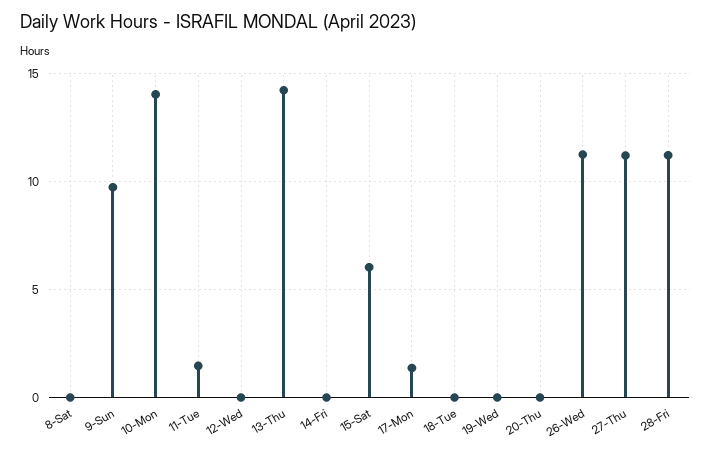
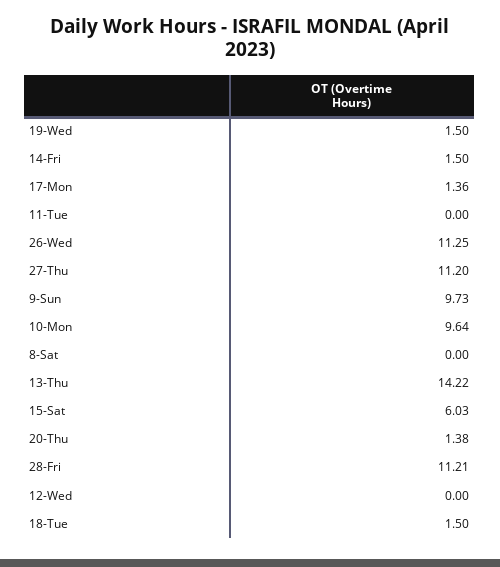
10-Mon: 14 -> 9.64
11-Tue: 1.5 -> 0
14-Fri: 0 -> 1.5
18-Tue: 0 -> 1.5
19-Wed: 0 -> 1.5
20-Thu: 0 -> 1.38

